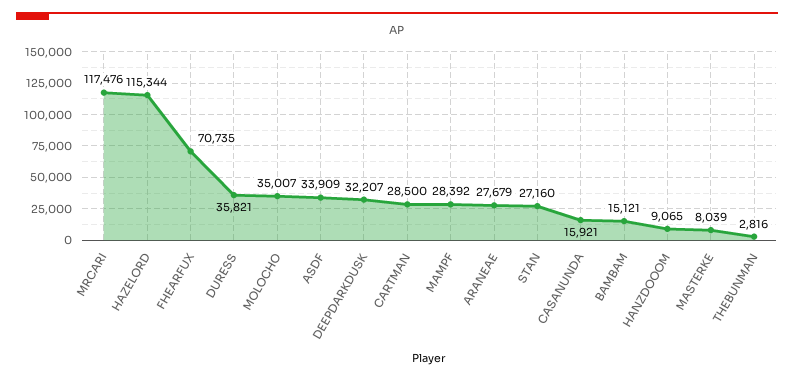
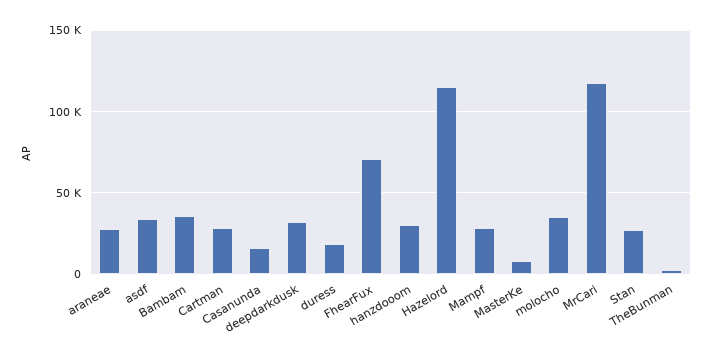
DURESS: 35821 -> 20000
BAMBAM: 15121 -> 35000
HANZDOOOM: 9065 -> 30000

